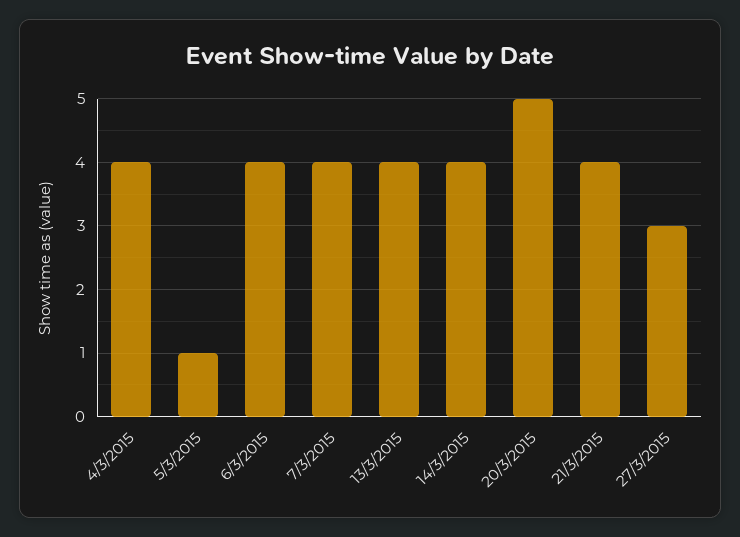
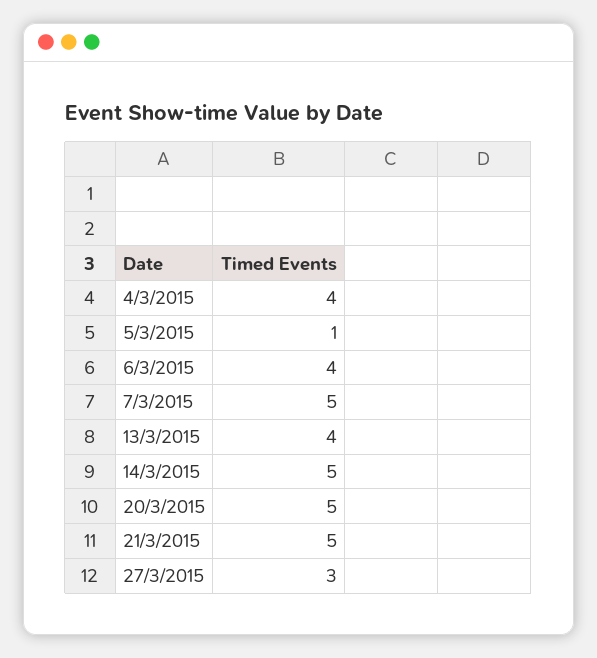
7/3/2015: 4 -> 5
14/3/2015: 4 -> 5
21/3/2015: 4 -> 5

